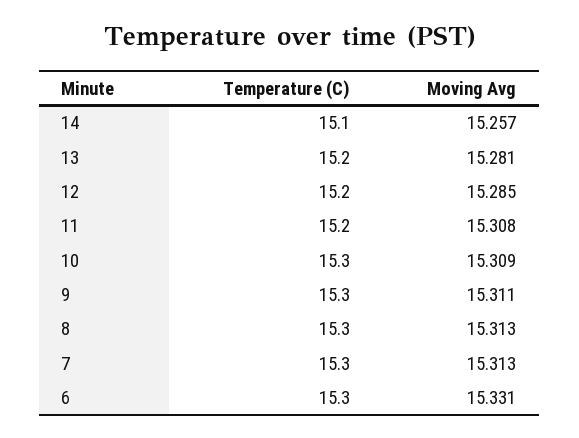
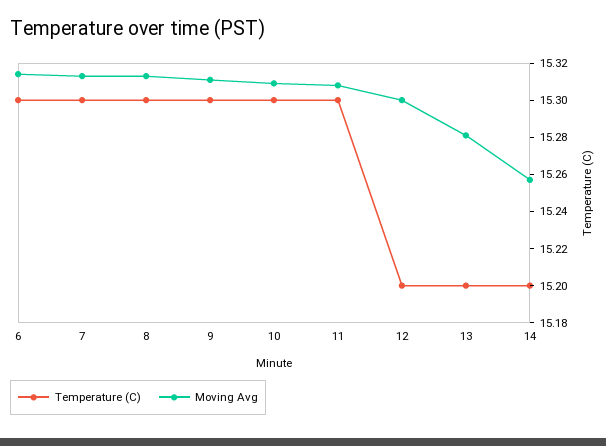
Temperature (C), 14: 15.1 -> 15.2
Moving Avg, 12: 15.285 -> 15.3
Temperature (C), 11: 15.2 -> 15.3
Moving Avg, 6: 15.331 -> 15.315

